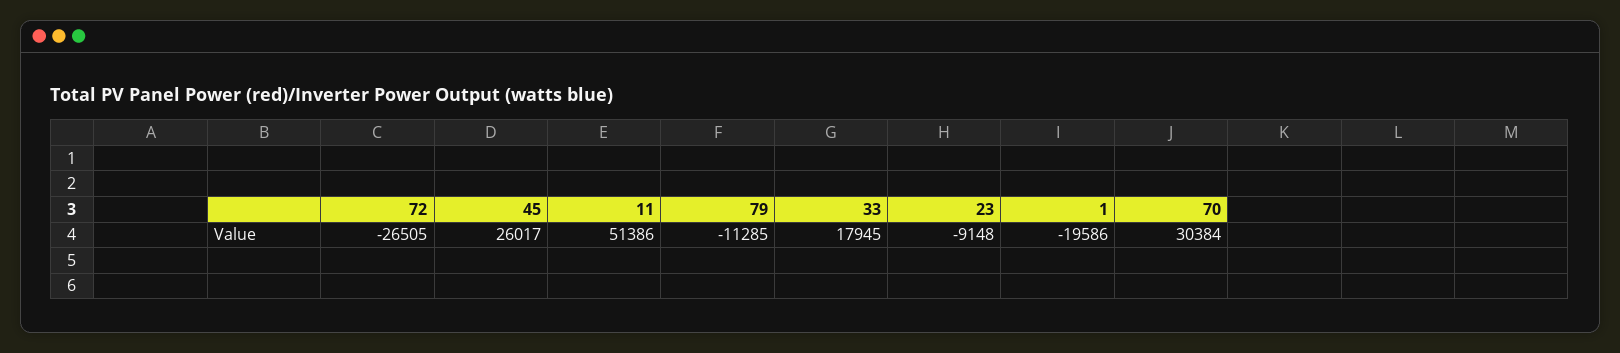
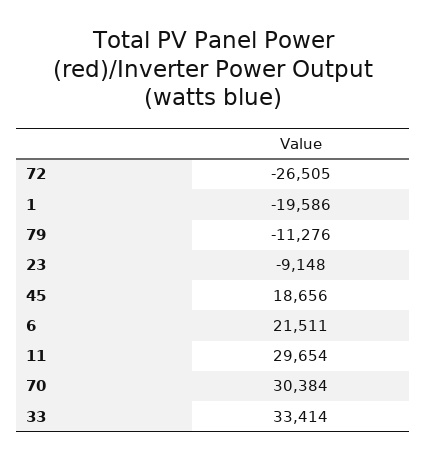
45: 26017 -> 18656
11: 51386 -> 29654
79: -11285 -> -11276
33: 17945 -> 33414
6: none -> 21511

